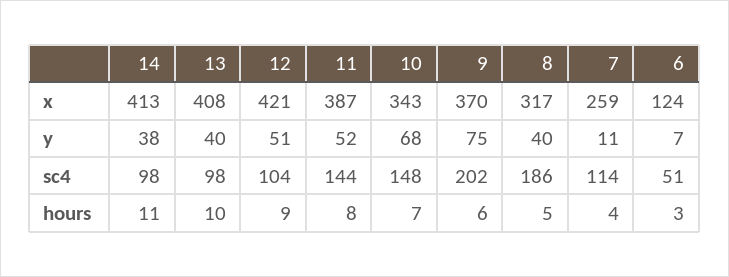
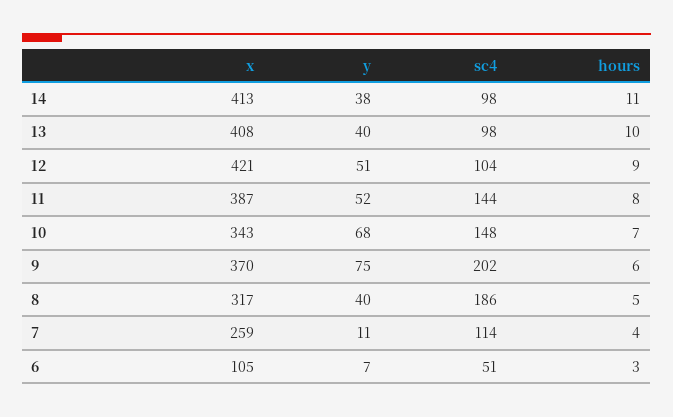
6, x: 124 -> 105

